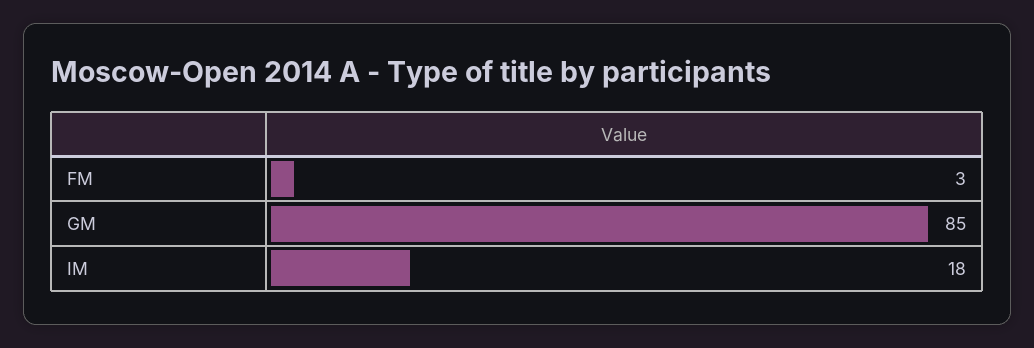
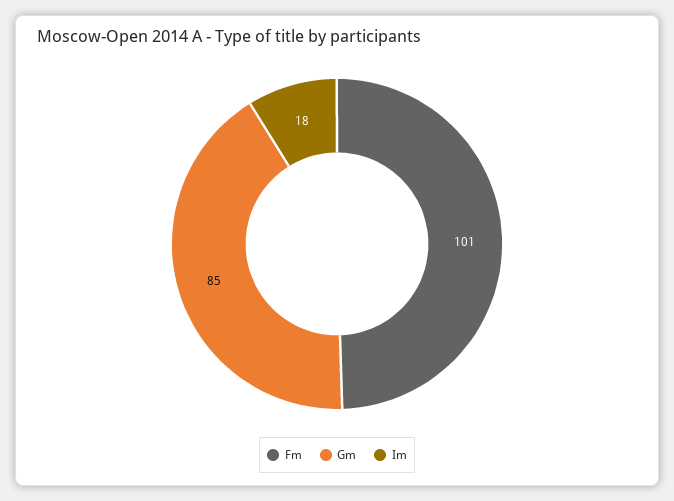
FM: 3 -> 101

